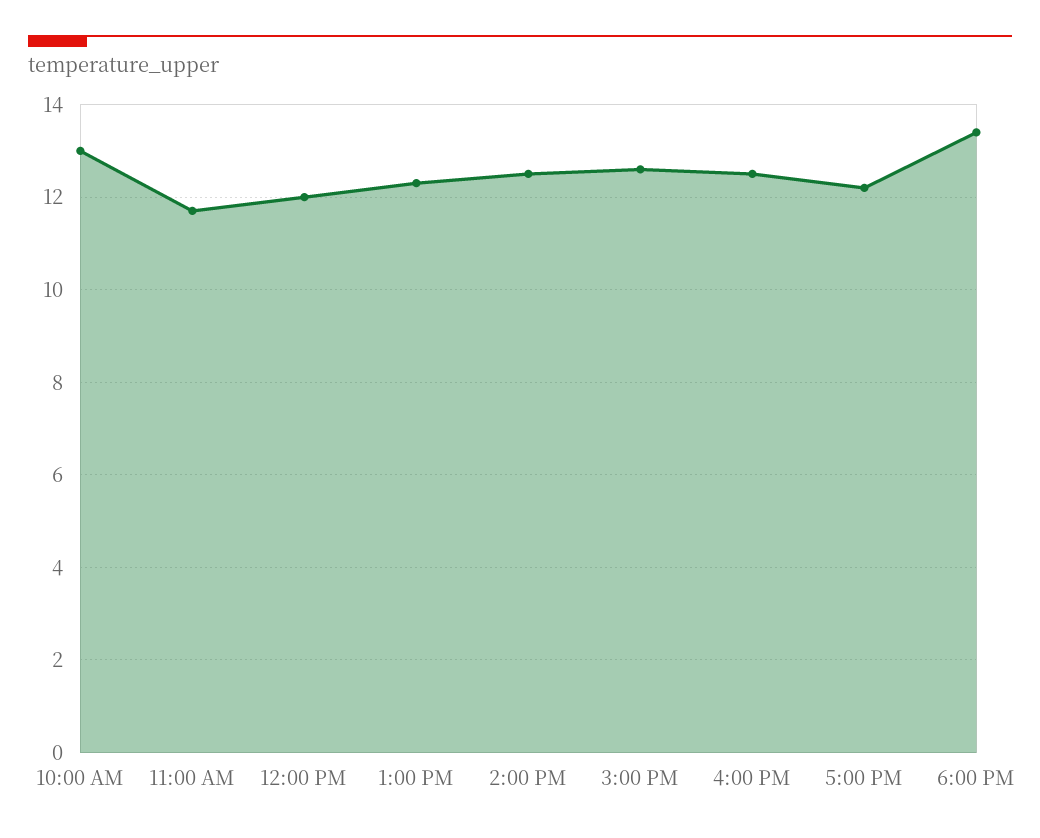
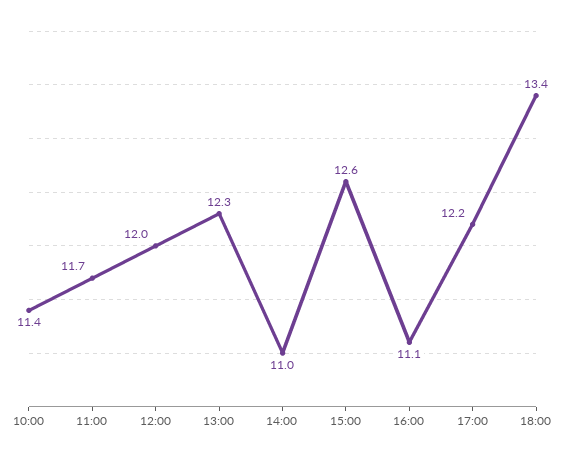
10:00 AM: 13 -> 11.4
2:00 PM: 12.5 -> 11
4:00 PM: 12.5 -> 11.1

